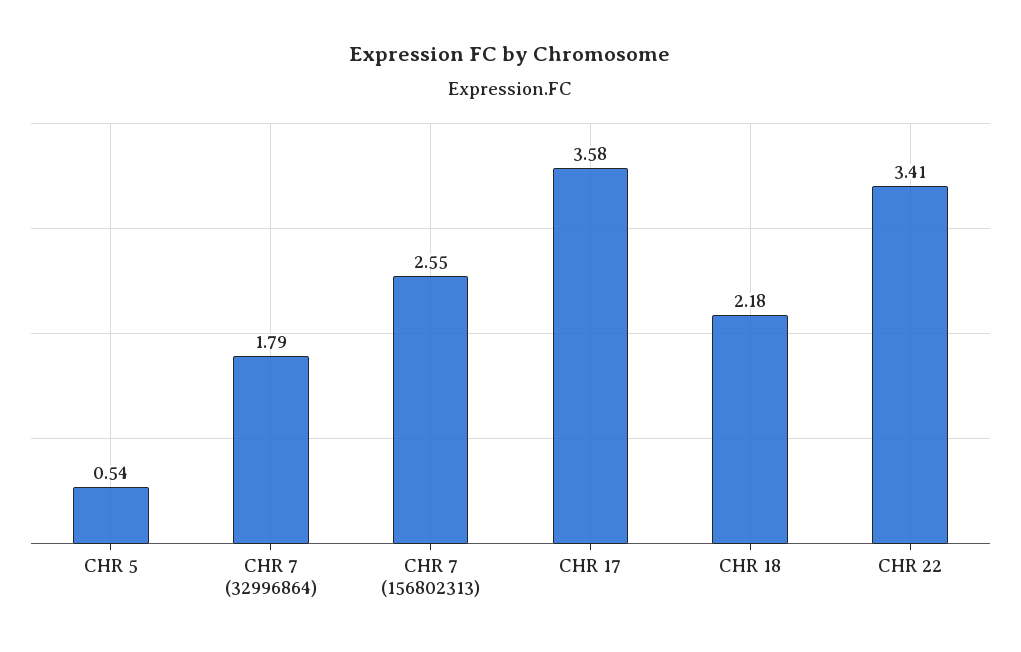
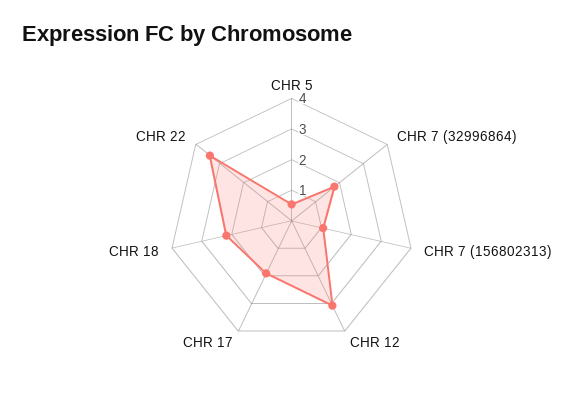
CHR 7 (156802313): 2.55 -> 1
CHR 17: 3.58 -> 2
CHR 12: none -> 3

